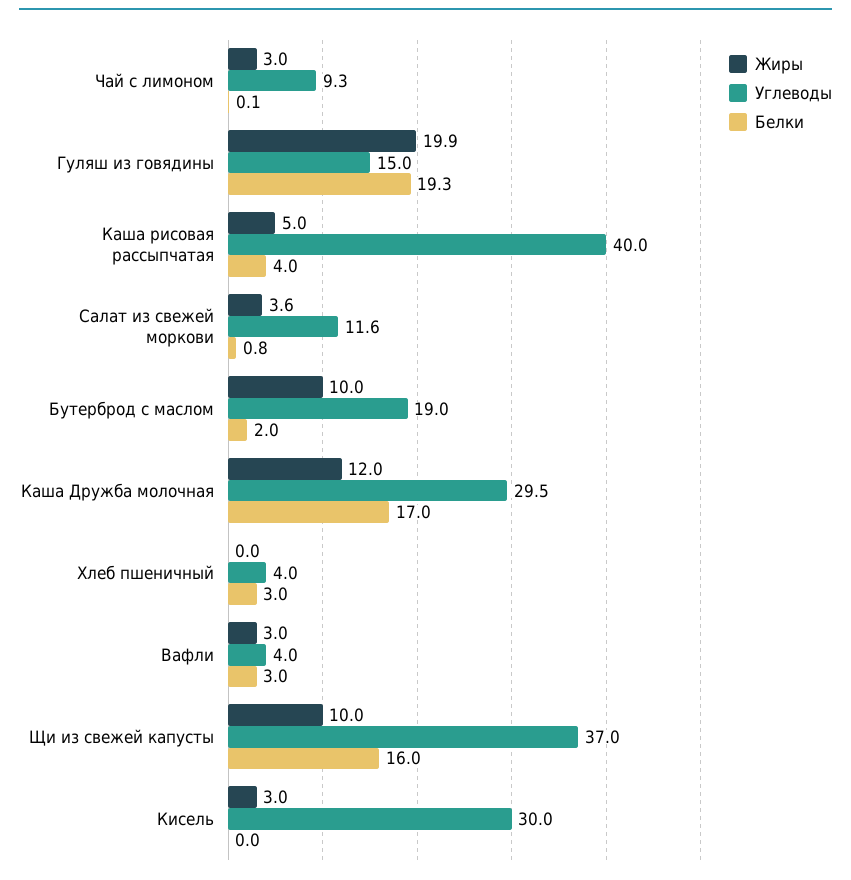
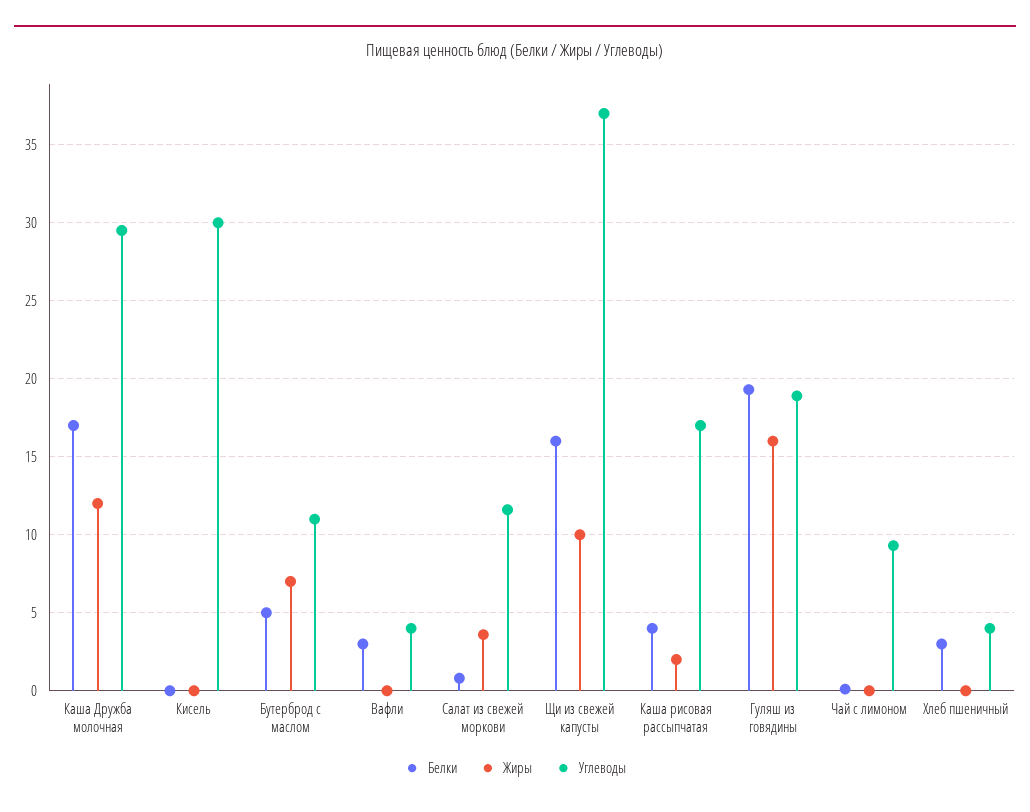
Жиры, Чай с лимоном: 3 -> 0
Жиры, Гуляш из говядины: 19.9 -> 16
Углеводы, Гуляш из говядины: 15 -> 19
Жиры, Каша рисовая рассыпчатая: 5 -> 2
Углеводы, Каша рисовая рассыпчатая: 40 -> 17
Жиры, Бутерброд с маслом: 10 -> 7
Углеводы, Бутерброд с маслом: 19 -> 11
Белки, Бутерброд с маслом: 2 -> 5
Жиры, Вафли: 3 -> 0
Жиры, Кисель: 3 -> 0

